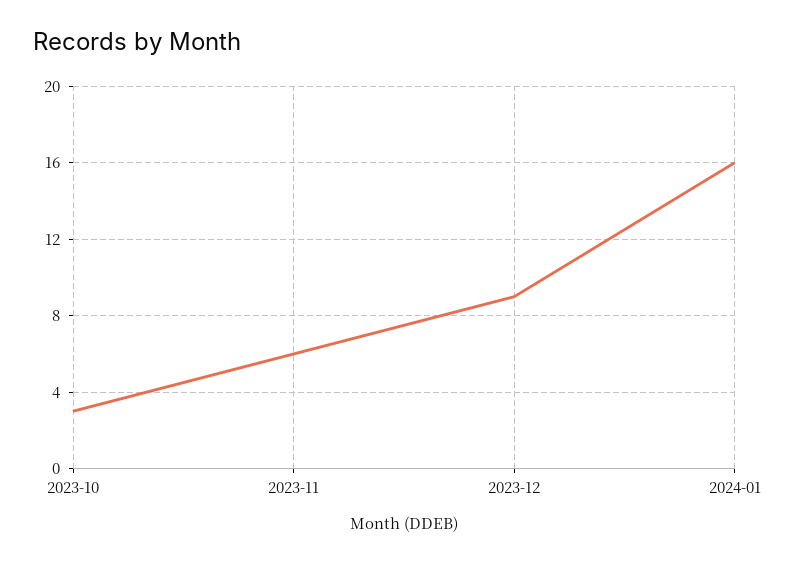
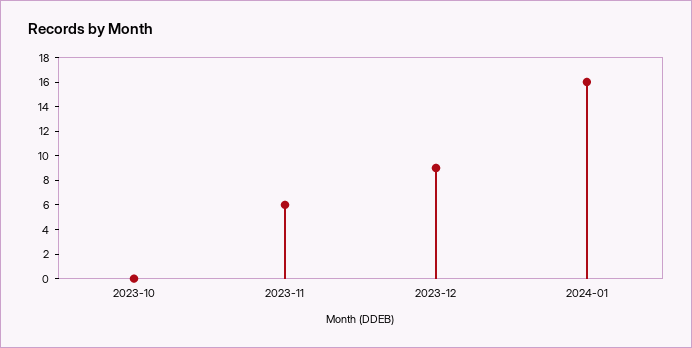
2023-10: 3 -> 0

